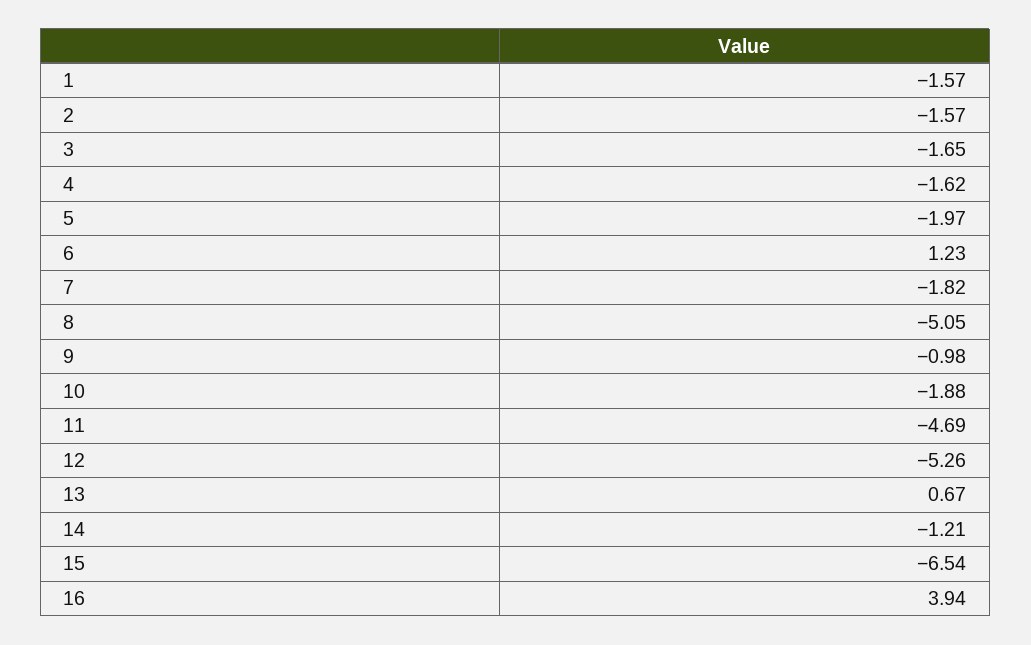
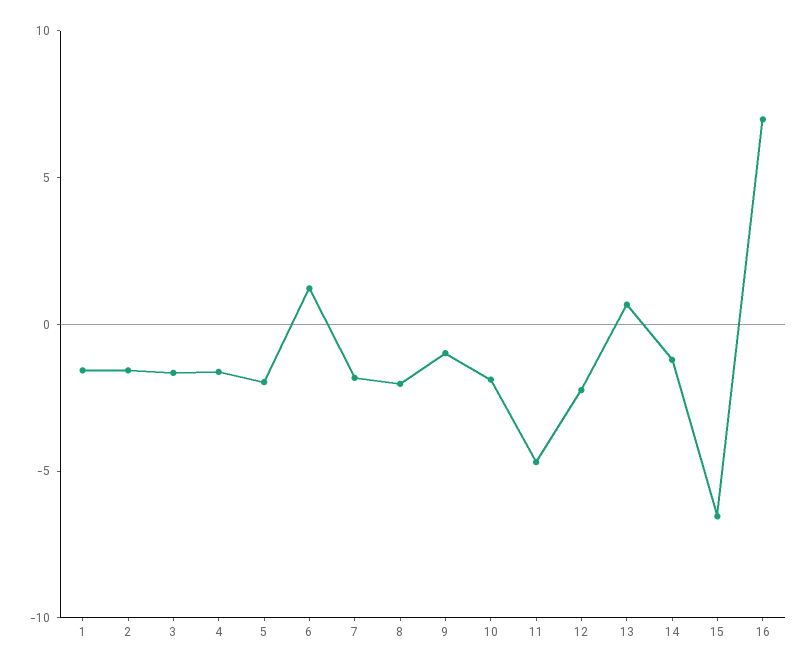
8: -5.05 -> -2
12: -5.26 -> -2
16: 3.94 -> 7

